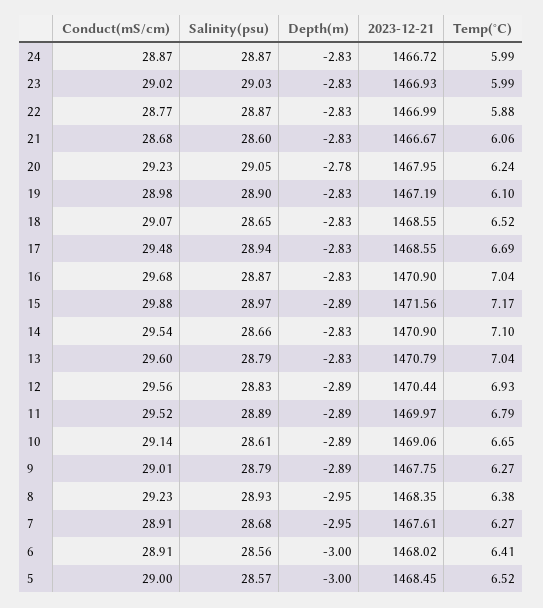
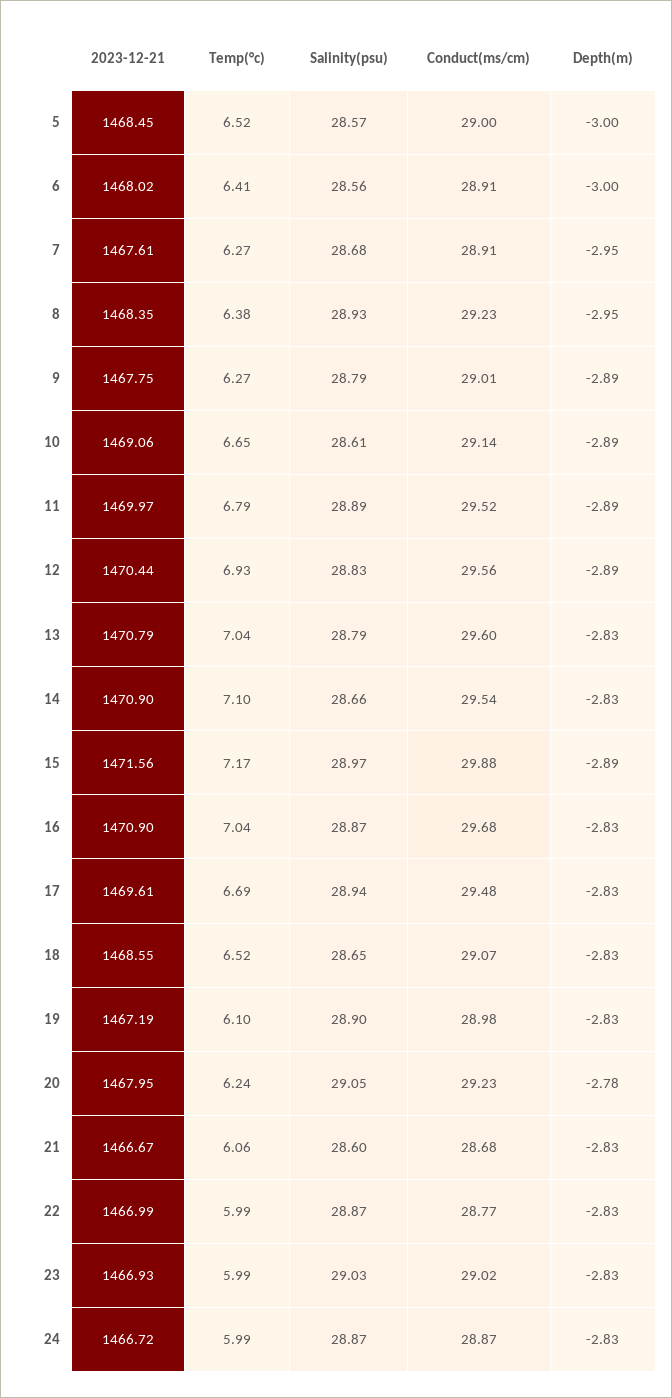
Temp(°C), 22: 5.88 -> 5.99
2023-12-21, 17: 1468.55 -> 1469.61

